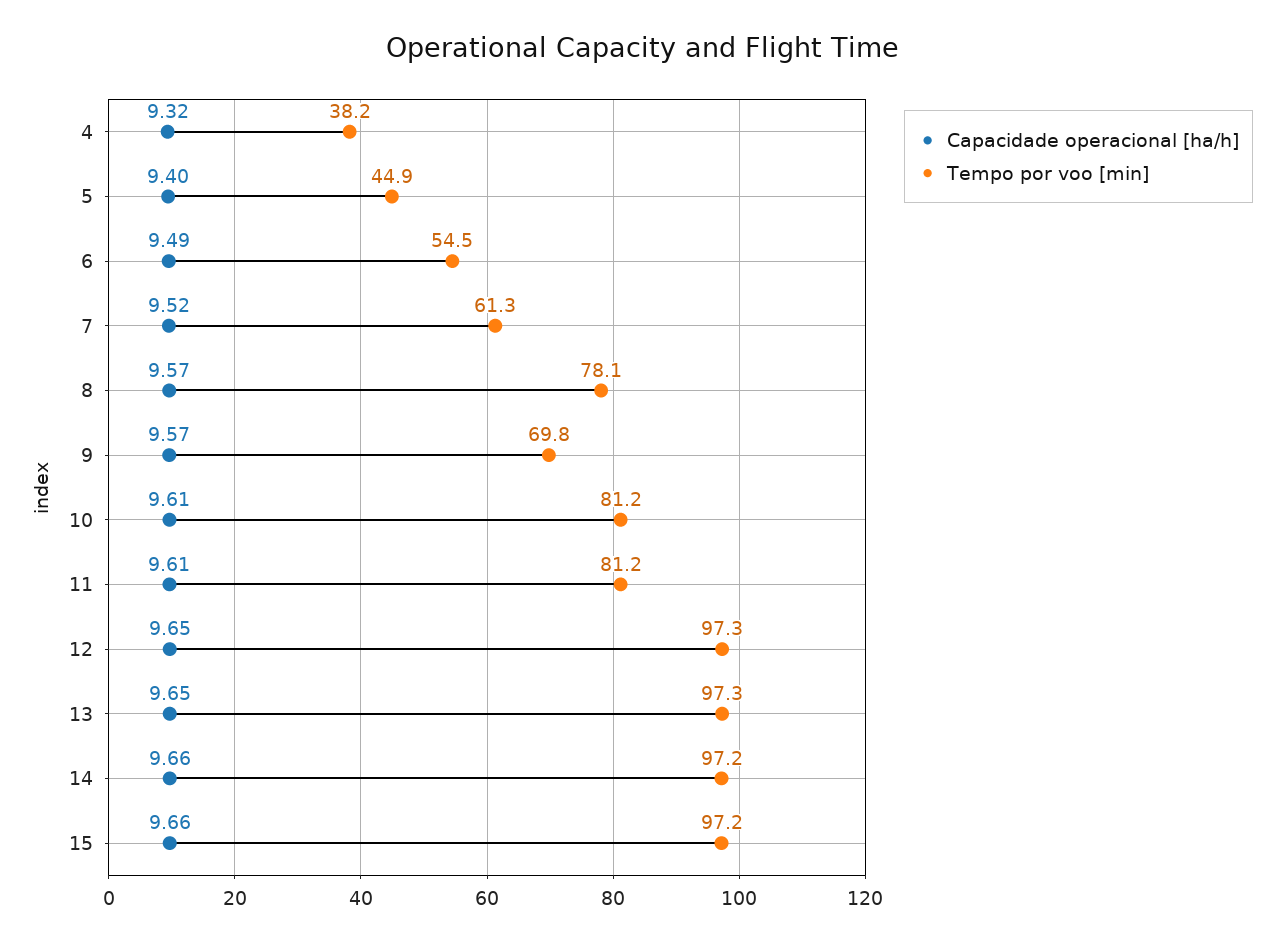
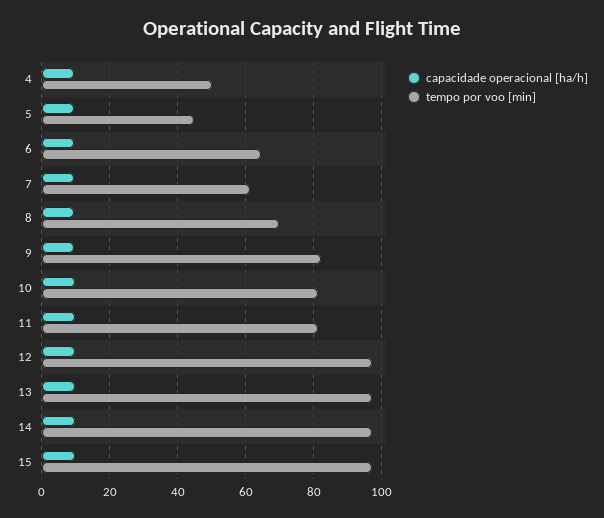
Tempo por voo [min], 4: 38.2 -> 50
Tempo por voo [min], 6: 54.5 -> 64
Tempo por voo [min], 8: 78.1 -> 70
Tempo por voo [min], 9: 69.8 -> 82

